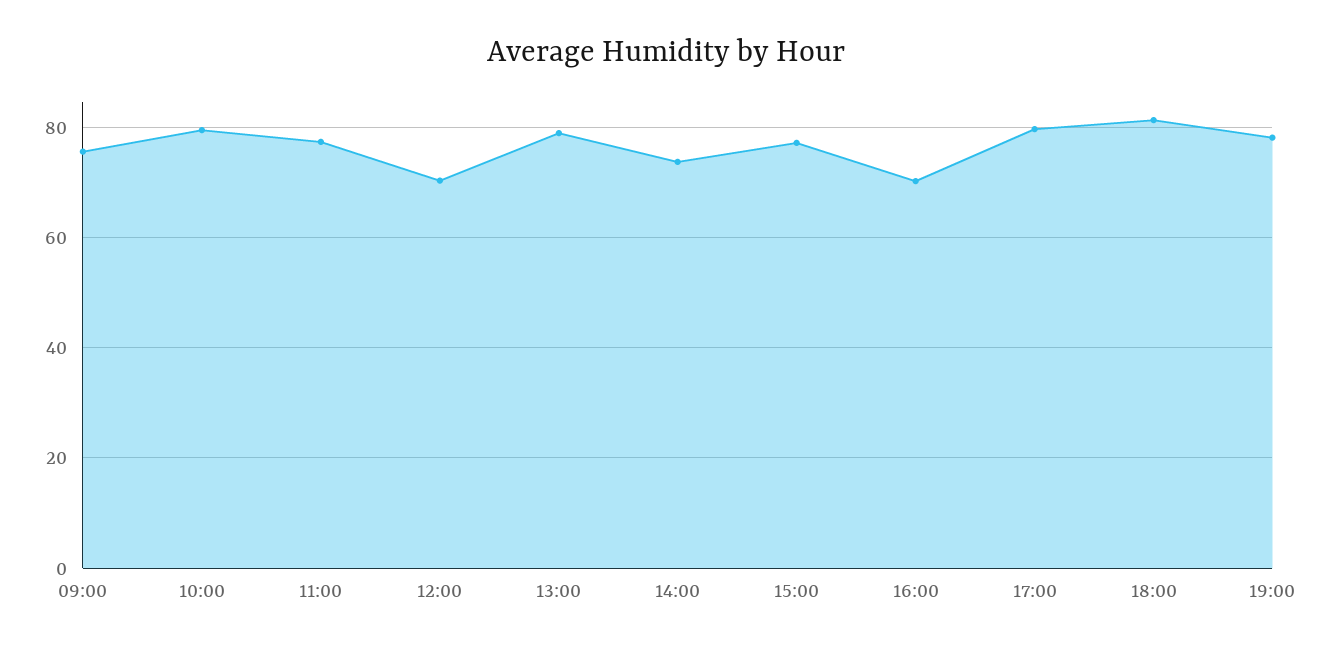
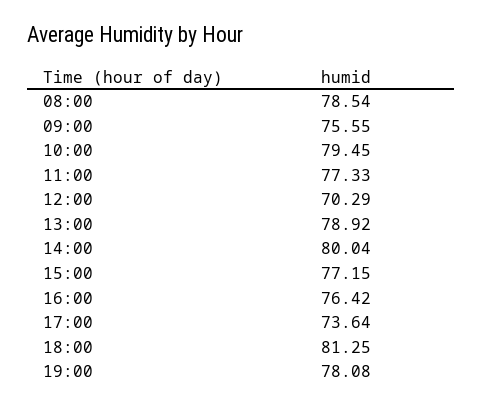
14:00: 74 -> 80.04
16:00: 70 -> 76.42
17:00: 80 -> 73.64
08:00: none -> 78.54

